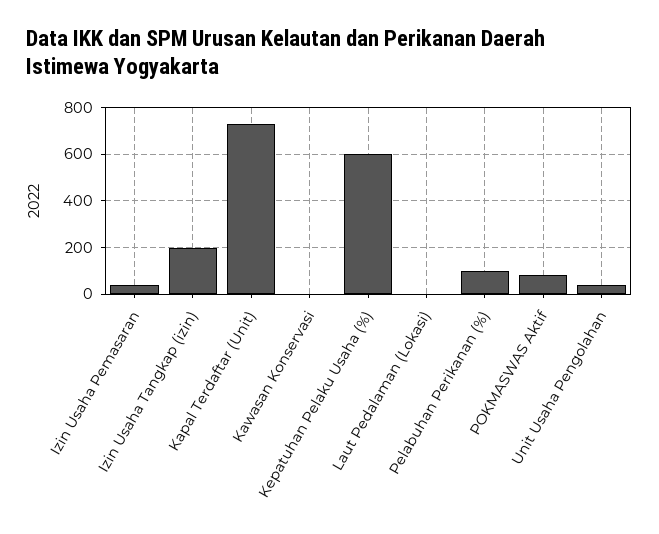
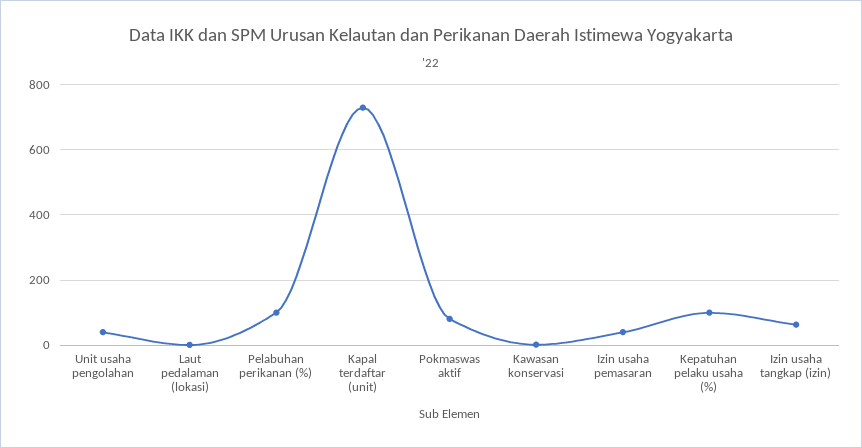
Izin Usaha Tangkap (izin): 200 -> 60
Kepatuhan Pelaku Usaha (%): 600 -> 100

